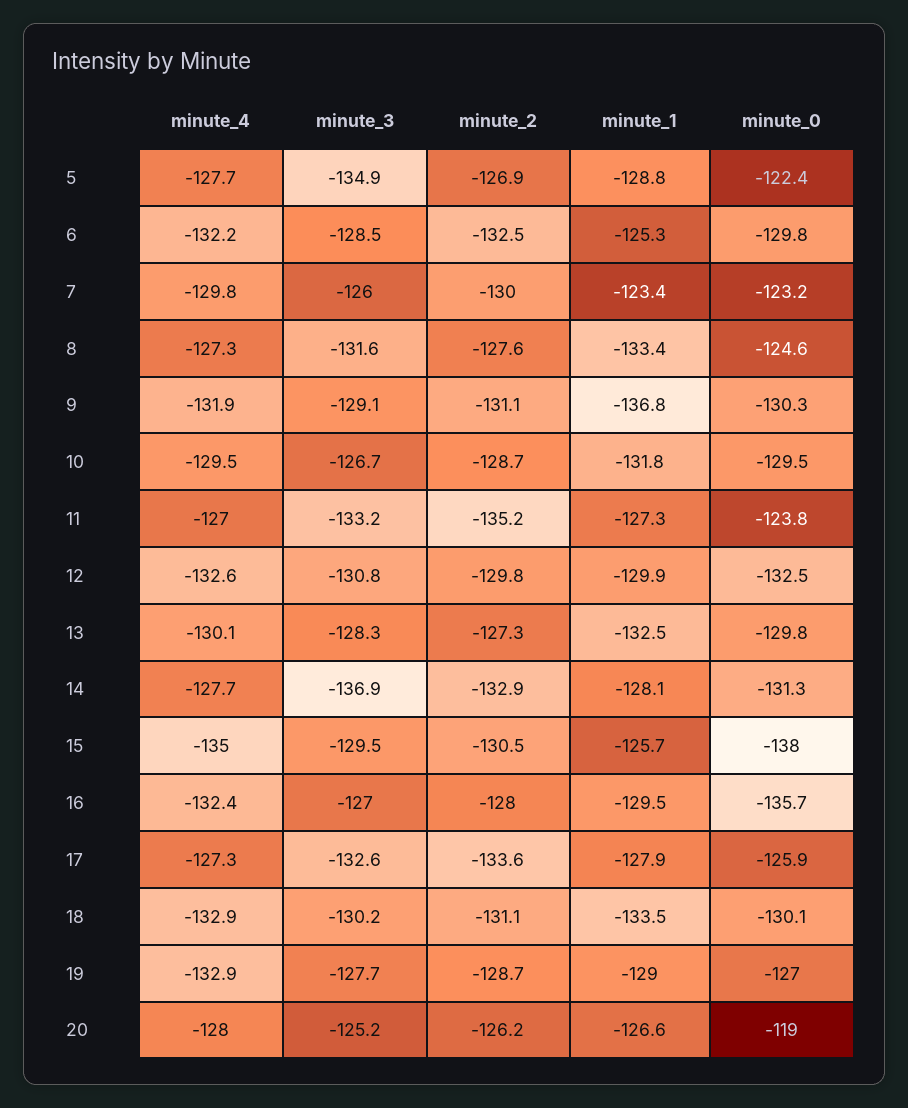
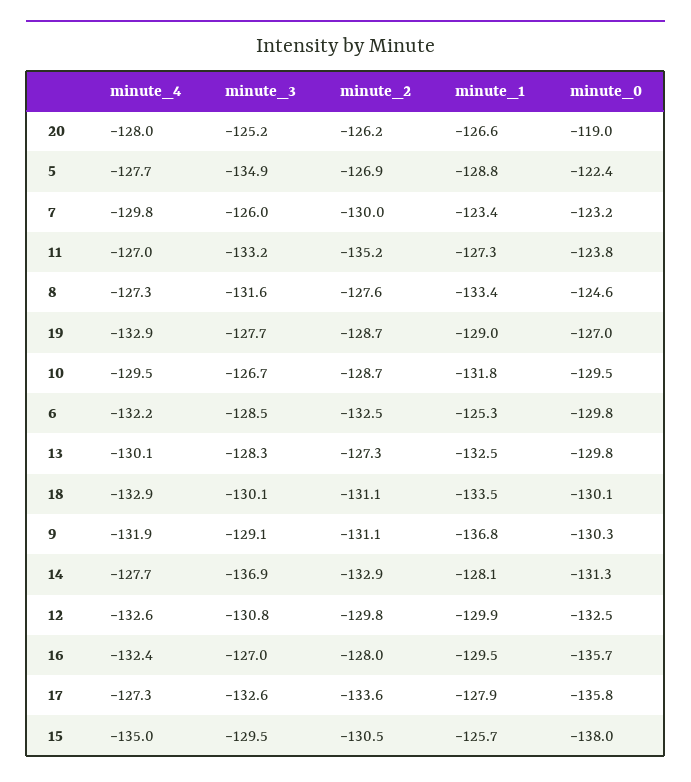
minute_0, 17: -125.9 -> -135.8
minute_3, 18: -130.2 -> -130.1

